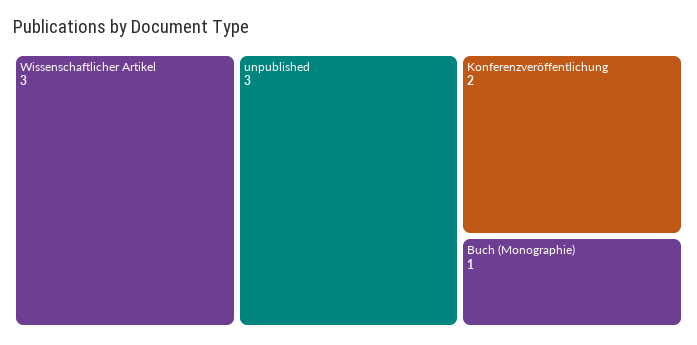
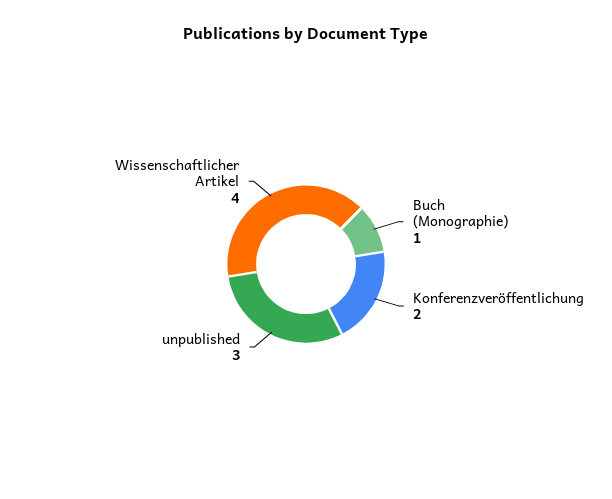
Wissenschaftlicher Artikel: 3 -> 4

